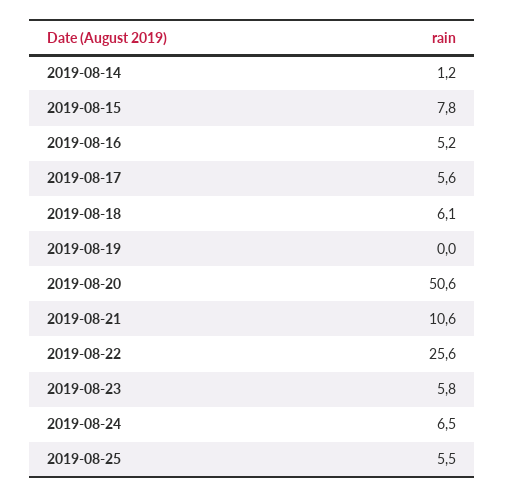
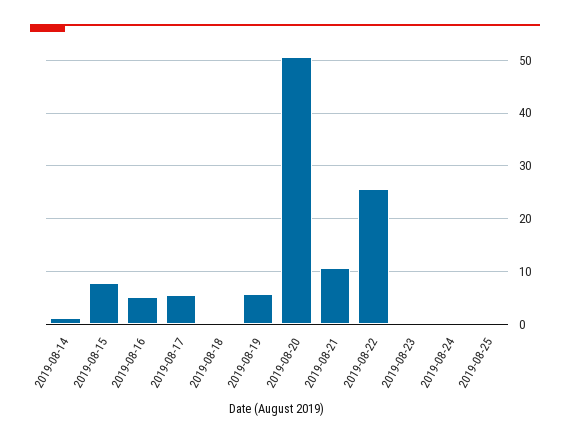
2019-08-18: 6.1 -> 0
2019-08-19: 0 -> 6
2019-08-23: 5.8 -> 0
2019-08-24: 6.5 -> 0
2019-08-25: 5.5 -> 0

